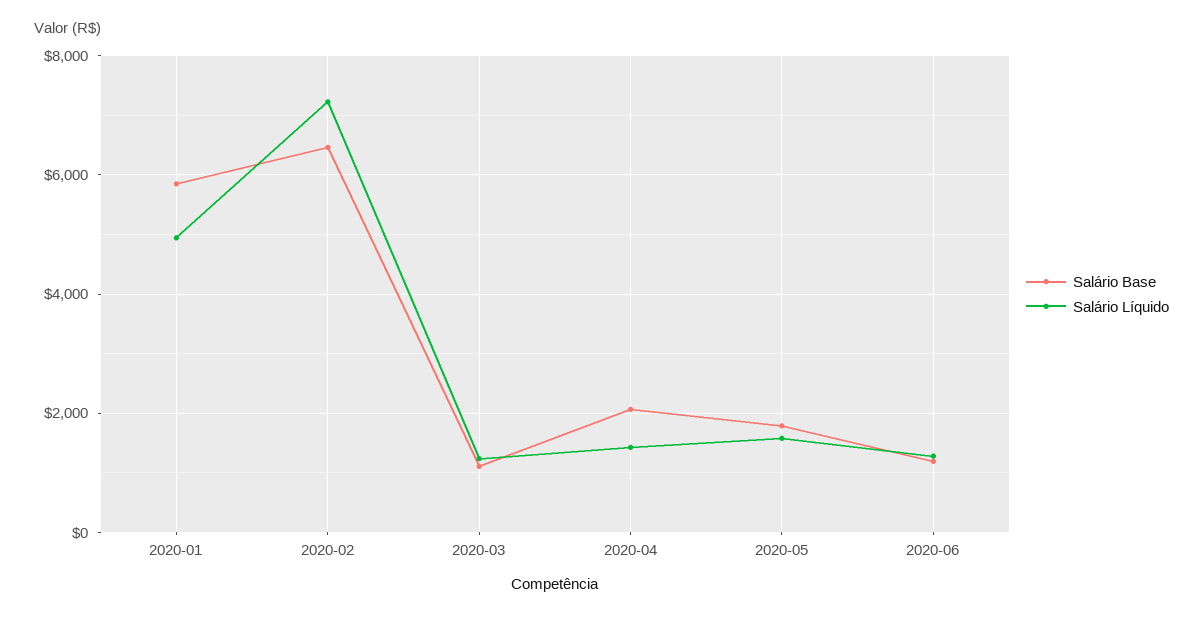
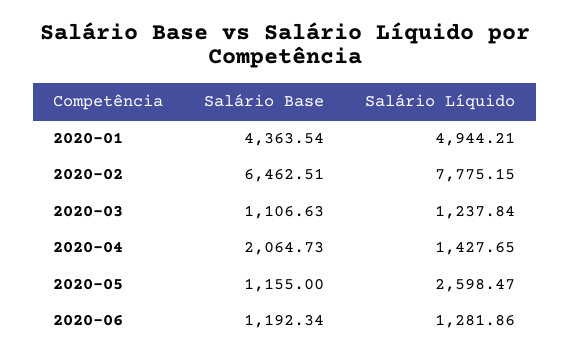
Salário Base, 2020-01: 5800 -> 4363.54
Salário Líquido, 2020-02: 7200 -> 7775.15
Salário Base, 2020-05: 1800 -> 1155
Salário Líquido, 2020-05: 1600 -> 2598.47

